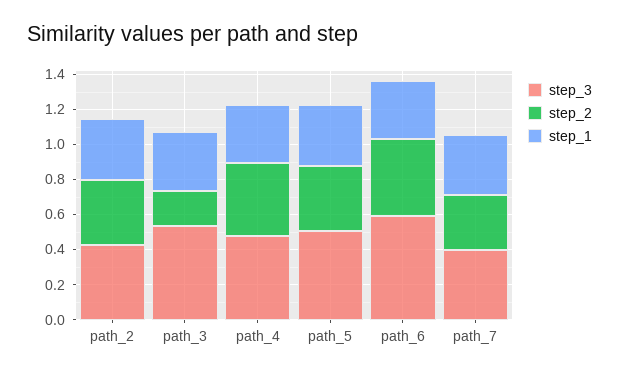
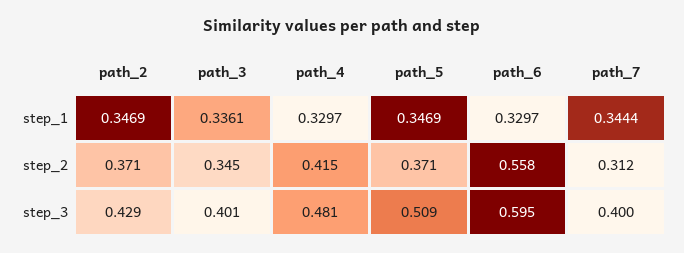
step_3, path_3: 0.55 -> 0.401
step_2, path_3: 0.2 -> 0.345
step_2, path_6: 0.45 -> 0.558

